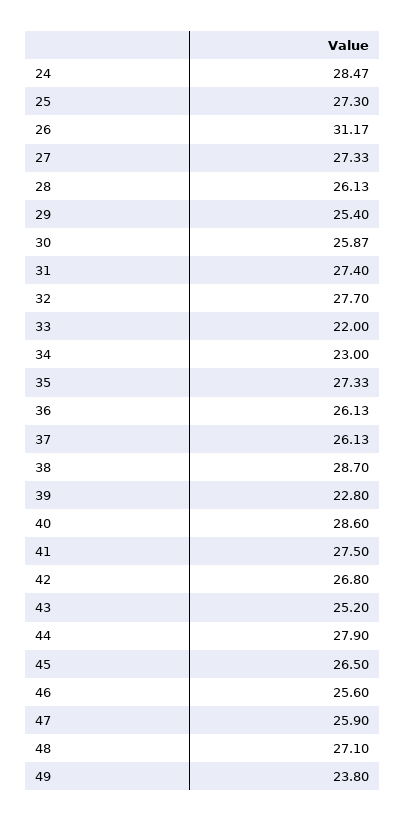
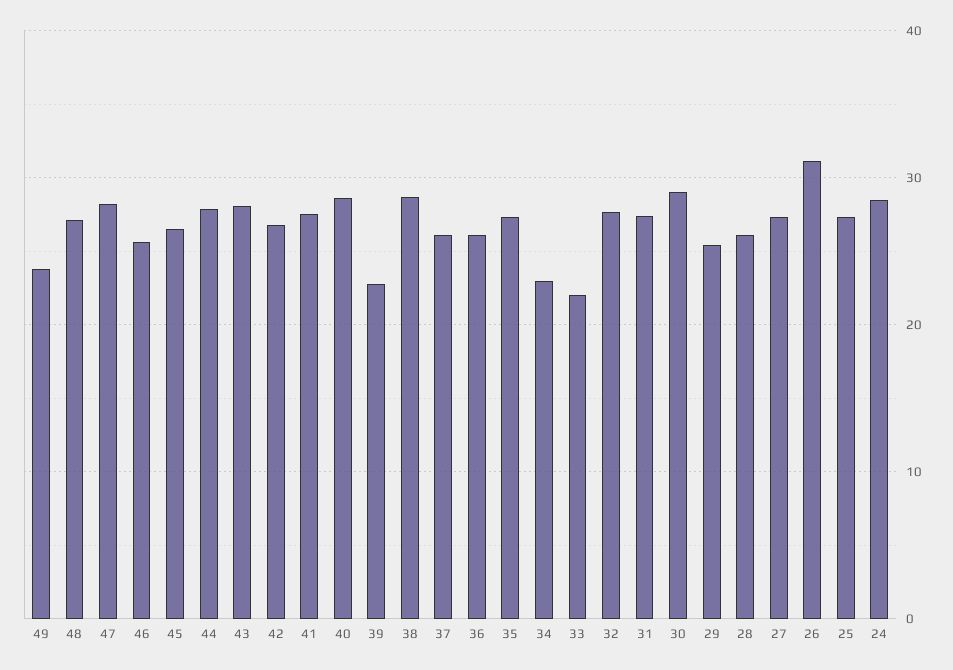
30: 25.87 -> 29
43: 25.2 -> 28
47: 25.9 -> 28

